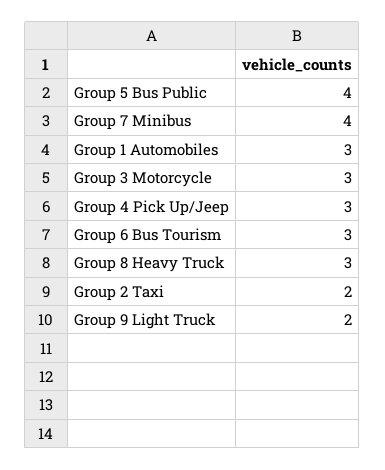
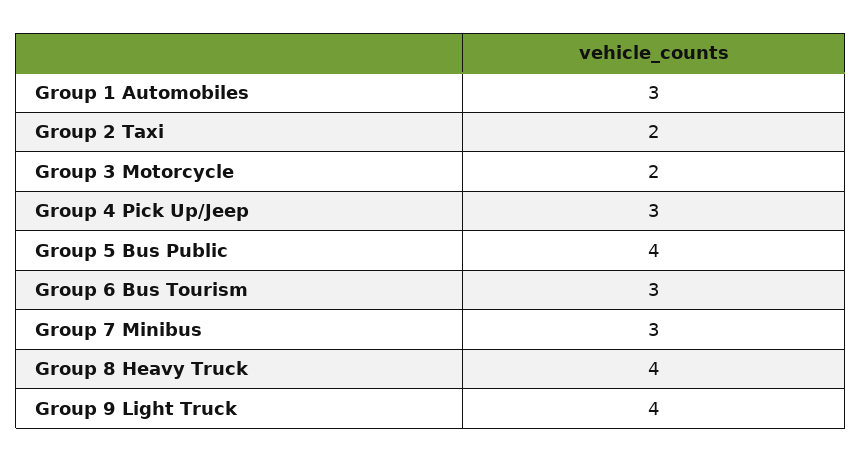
Group 7 Minibus: 4 -> 3
Group 3 Motorcycle: 3 -> 2
Group 8 Heavy Truck: 3 -> 4
Group 9 Light Truck: 2 -> 4

